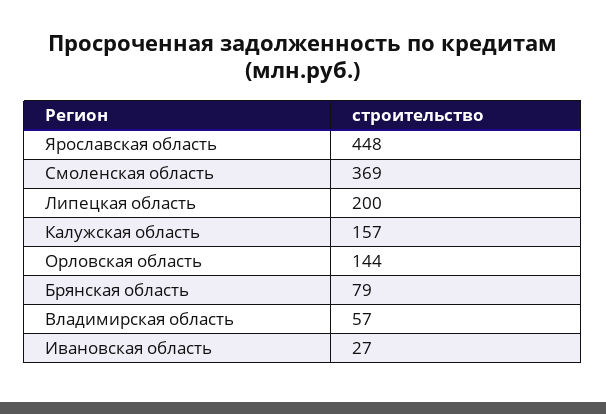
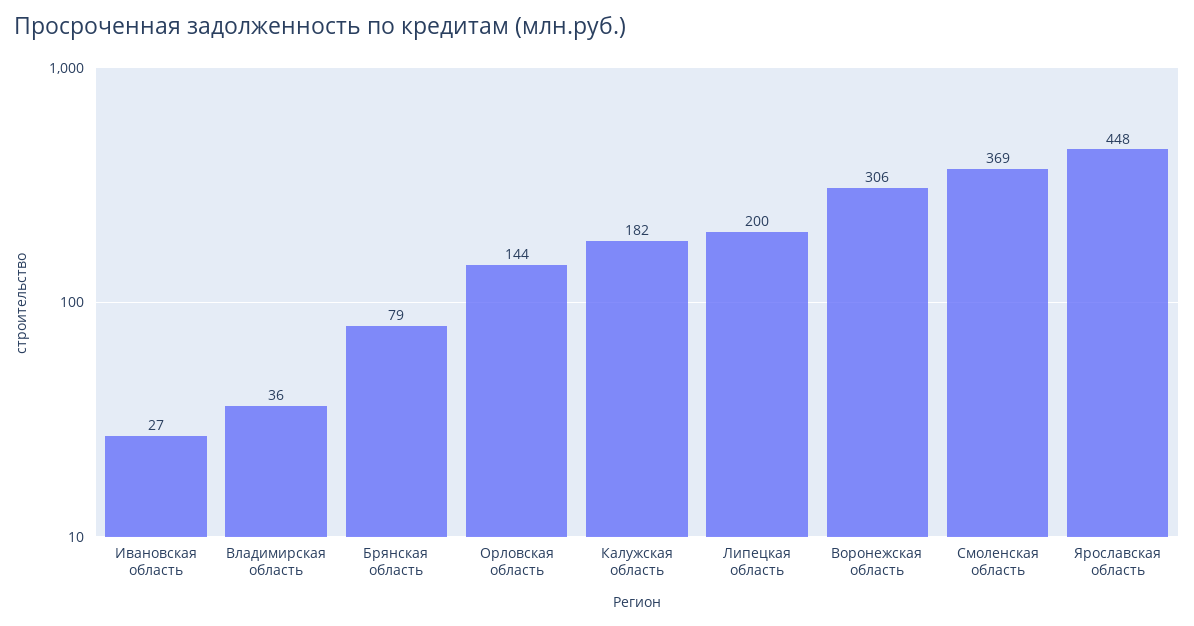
Калужская область: 157 -> 182
Владимирская область: 57 -> 36
Воронежская область: none -> 306

